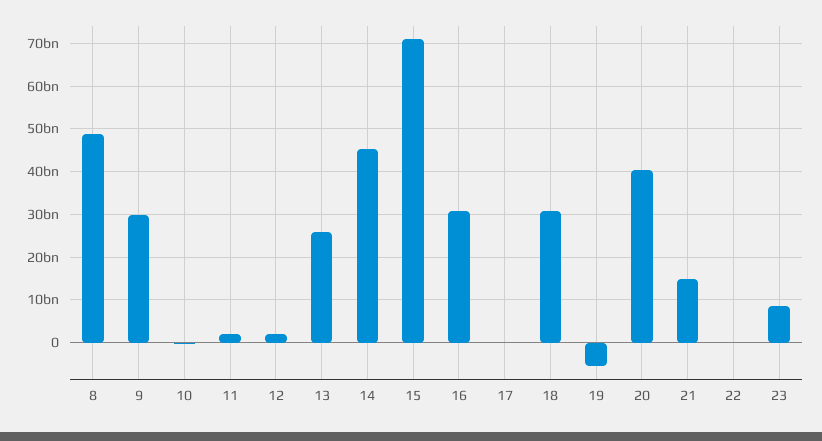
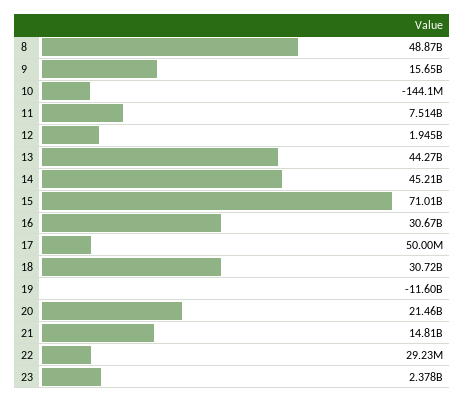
9: 30000000000 -> 15650000000
11: 2000000000 -> 7514000000
13: 26000000000 -> 44270000000
19: -6000000000 -> -11600000000
20: 40000000000 -> 21460000000
23: 8000000000 -> 2378000000

